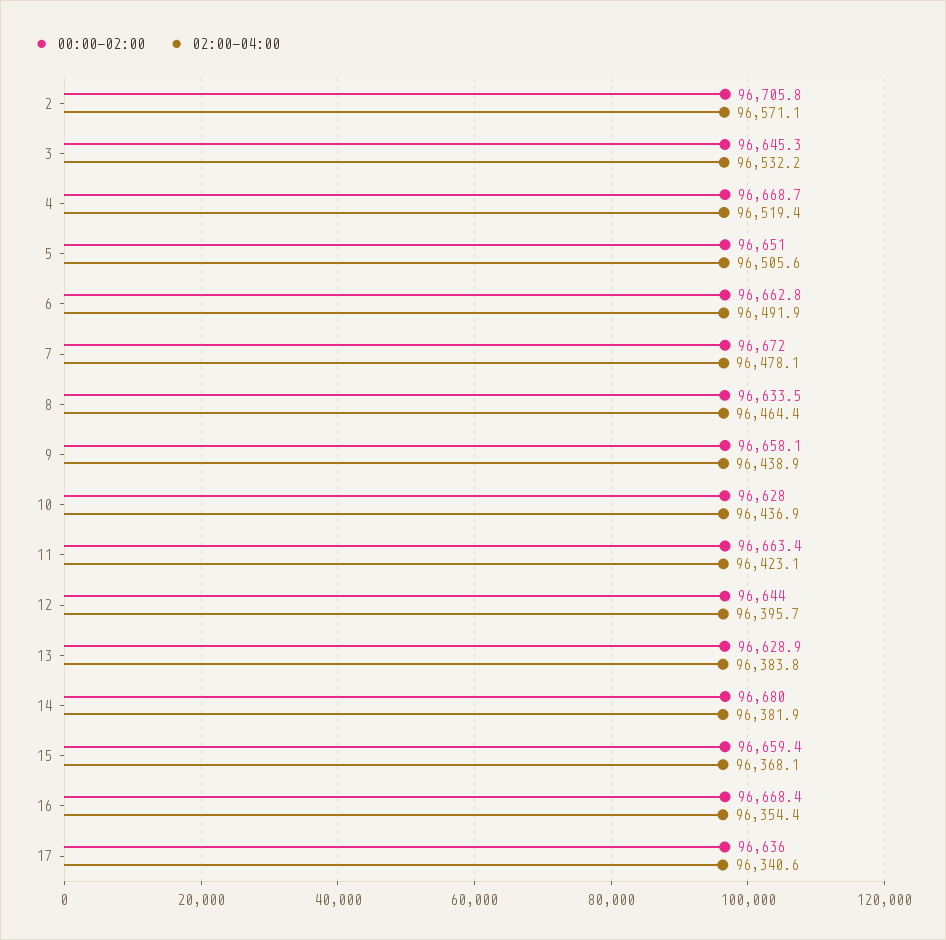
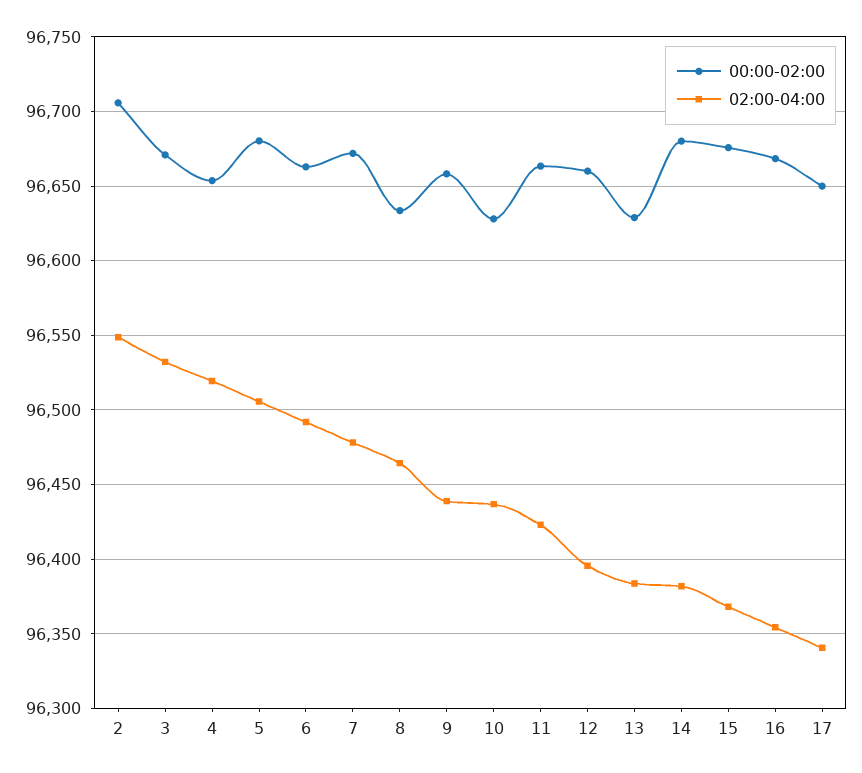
02:00-04:00, 2: 96571.1 -> 96550
00:00-02:00, 3: 96645.3 -> 96670
00:00-02:00, 4: 96668.7 -> 96655
00:00-02:00, 5: 96651 -> 96680
00:00-02:00, 12: 96644 -> 96660
00:00-02:00, 15: 96659.4 -> 96675
00:00-02:00, 17: 96636 -> 96650

